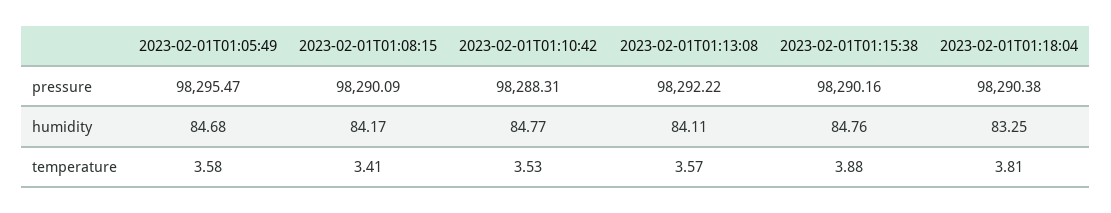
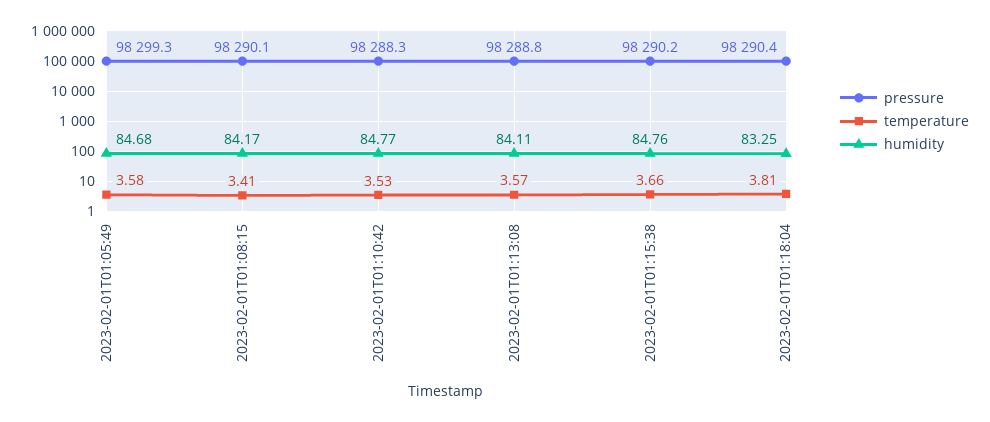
pressure, 2023-02-01T01:05:49: 98295.47 -> 98299.3
pressure, 2023-02-01T01:13:08: 98292.22 -> 98288.8
temperature, 2023-02-01T01:15:38: 3.88 -> 3.66

